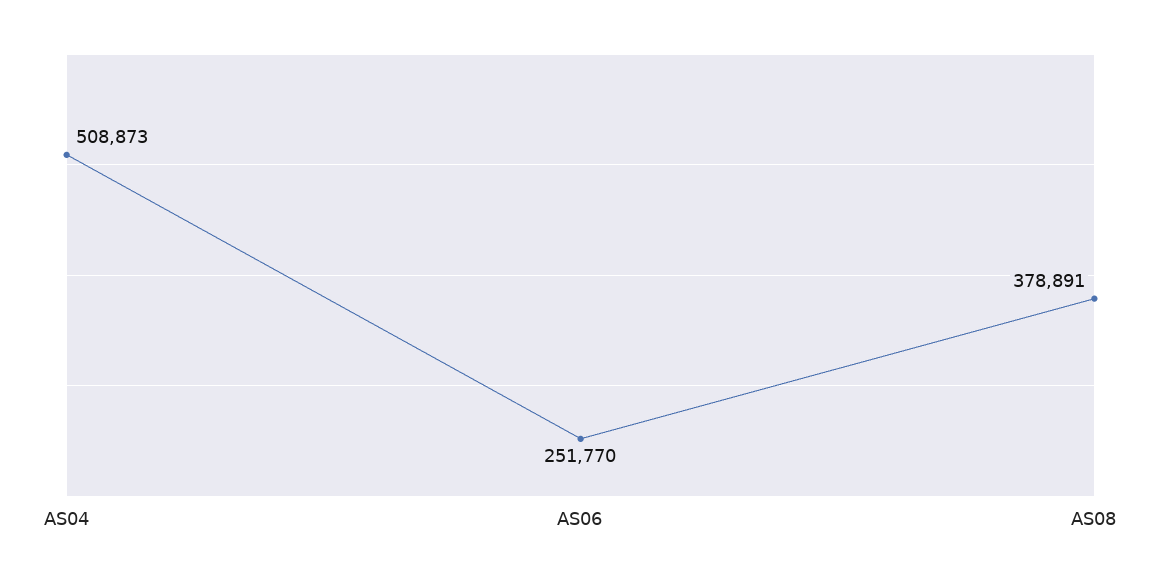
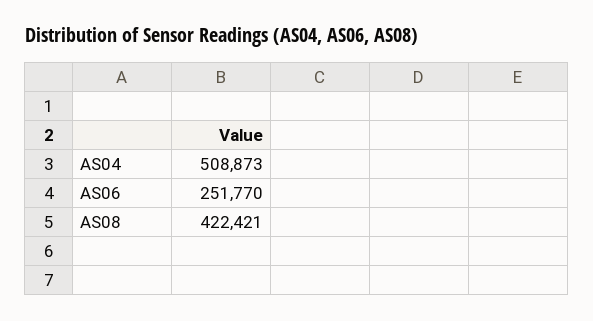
AS08: 378891 -> 422421

